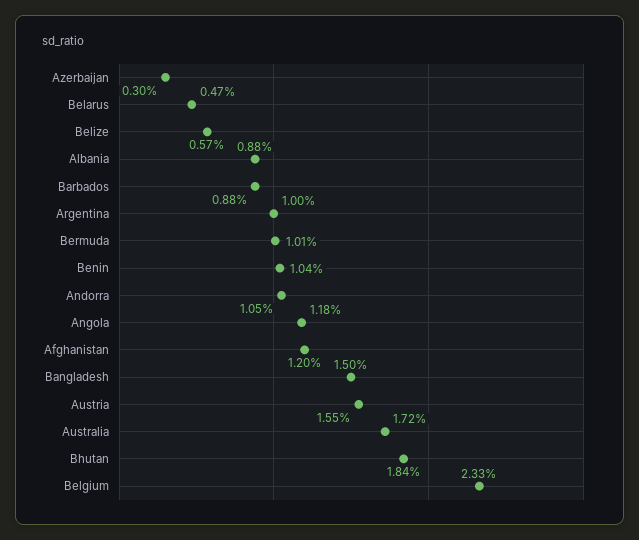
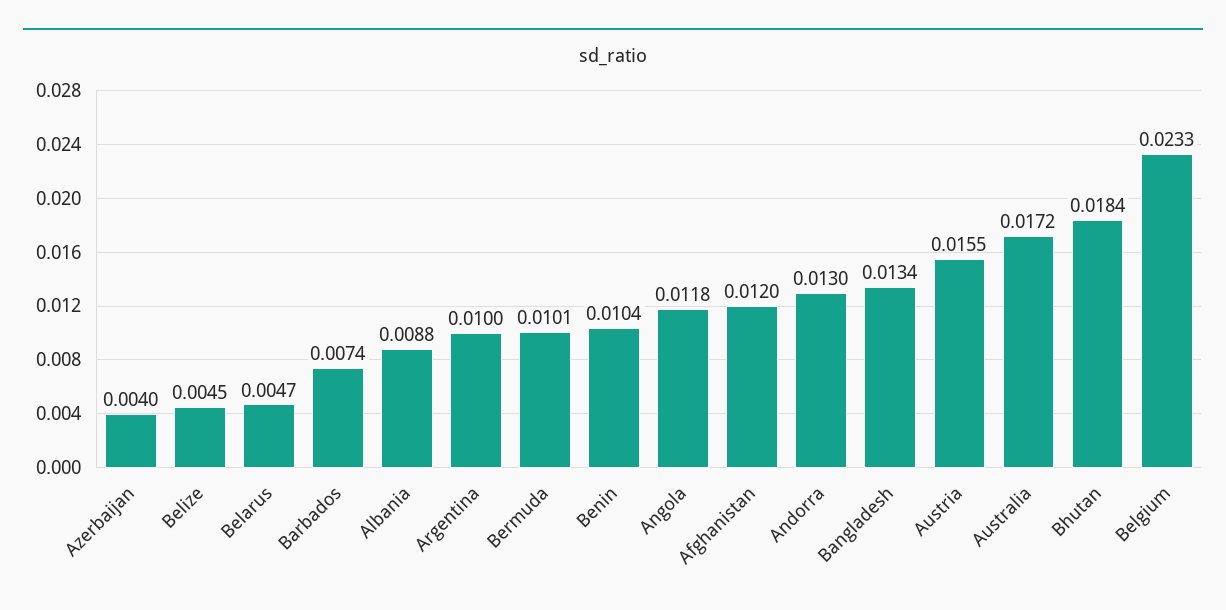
Azerbaijan: 0.003 -> 0.004
Belize: 0.0057 -> 0.0045
Barbados: 0.0088 -> 0.0074
Andorra: 0.0105 -> 0.013
Bangladesh: 0.015 -> 0.0134

